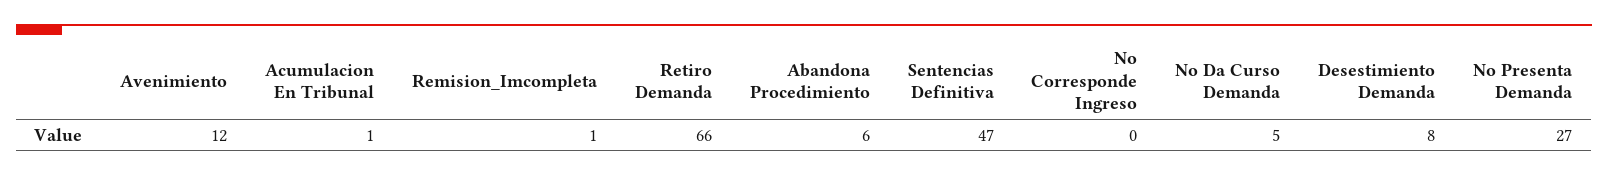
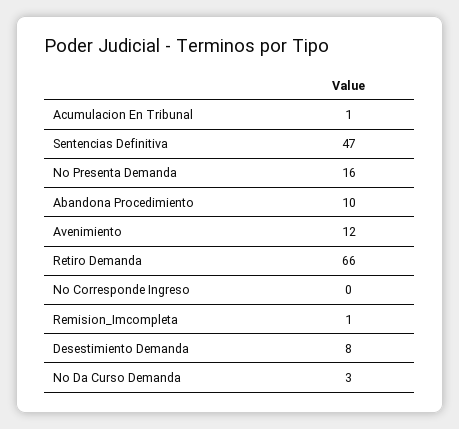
Abandona Procedimiento: 6 -> 10
No Da Curso Demanda: 5 -> 3
No Presenta Demanda: 27 -> 16

